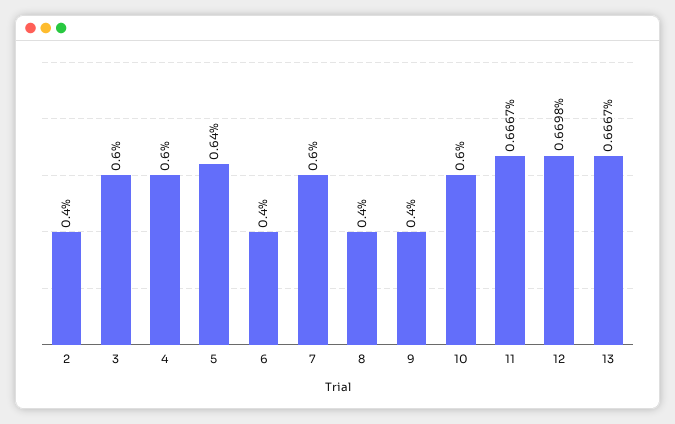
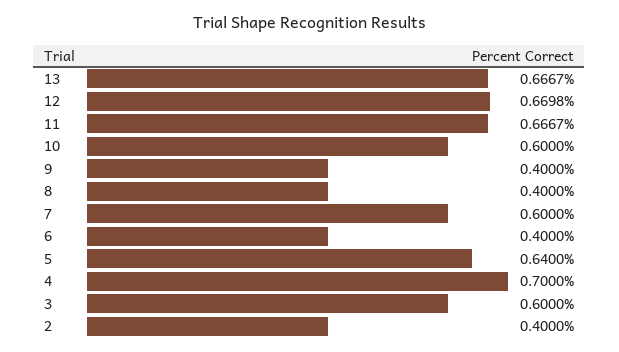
4: 0.6 -> 0.7

